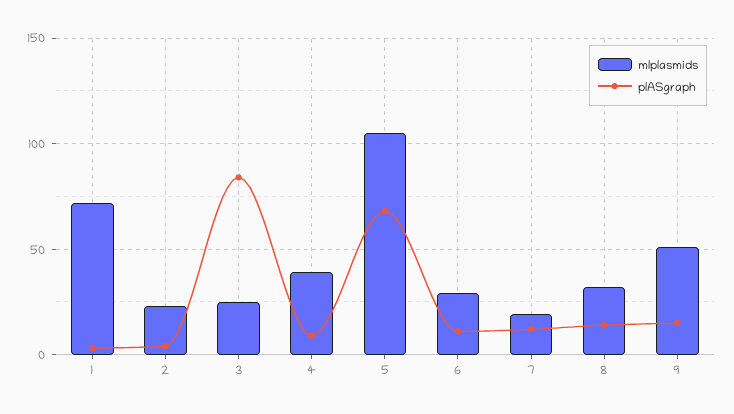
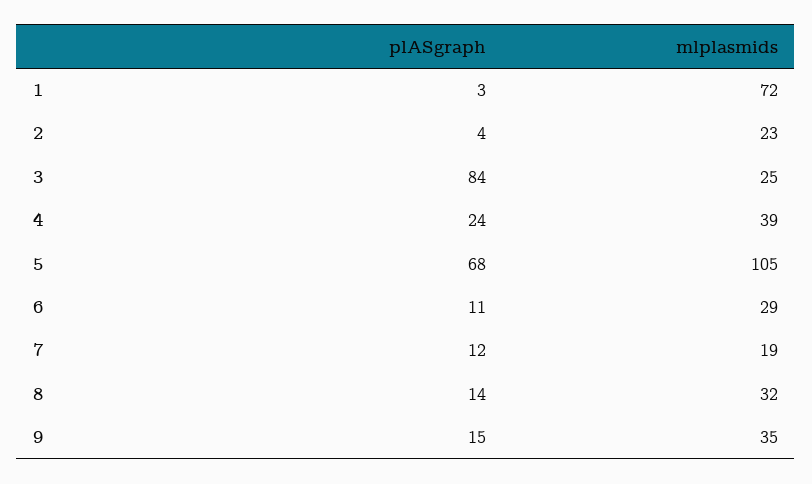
plASgraph, 4: 10 -> 24
mlplasmids, 9: 50 -> 35

